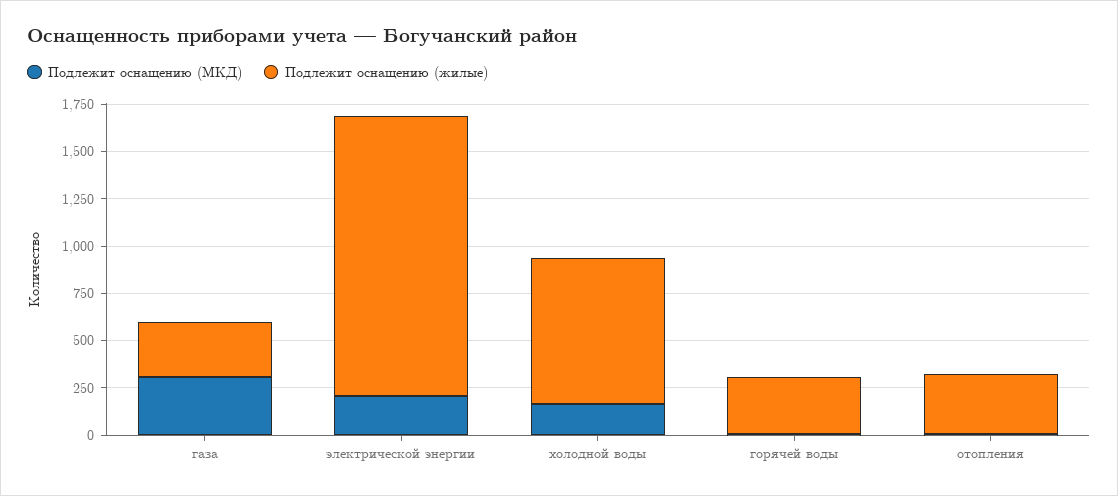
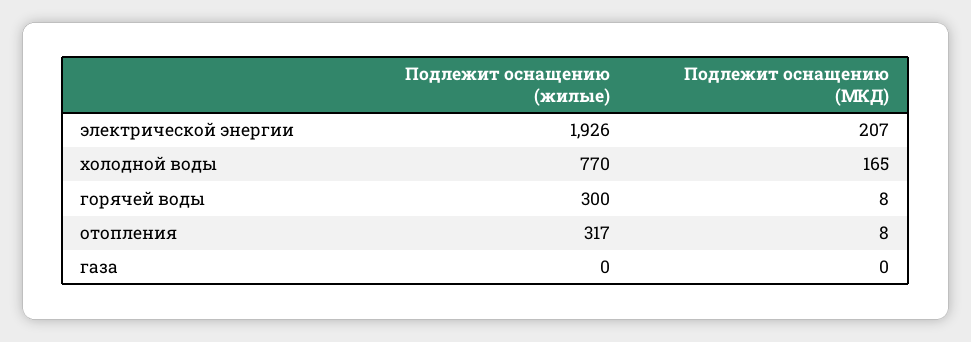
Подлежит оснащению (МКД), газа: 300 -> 0
Подлежит оснащению (жилые), газа: 300 -> 0
Подлежит оснащению (жилые), электрической энергии: 1500 -> 1926

